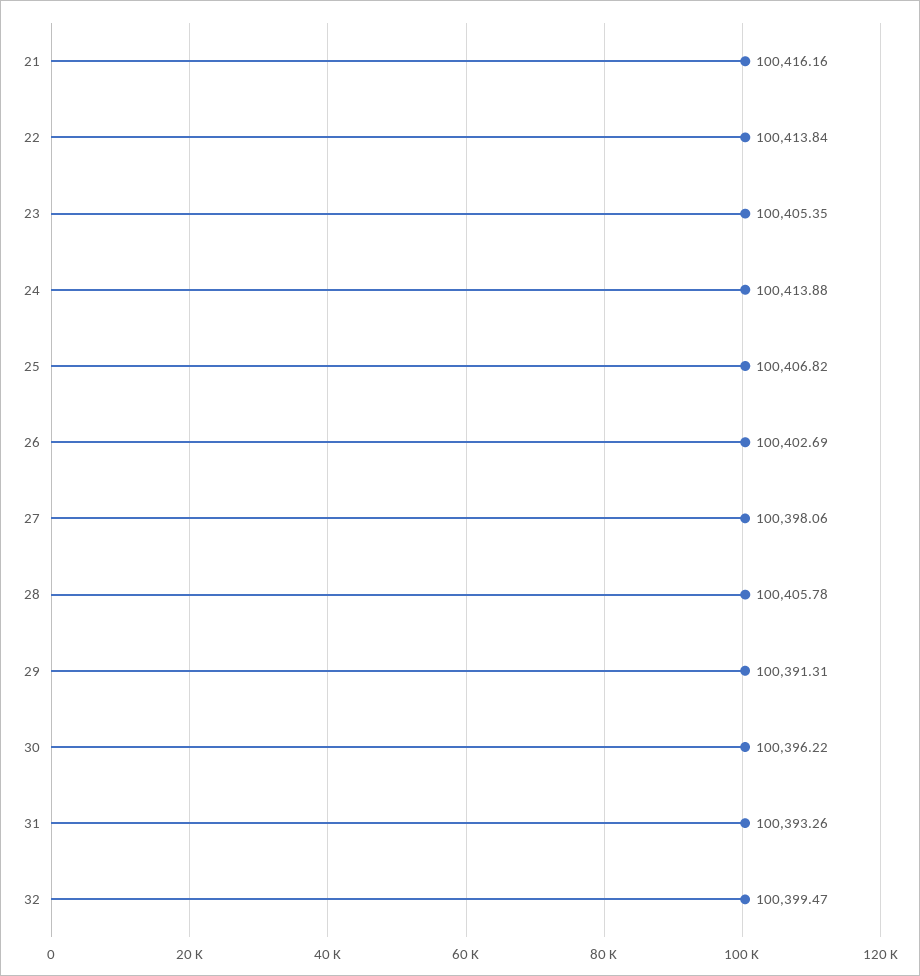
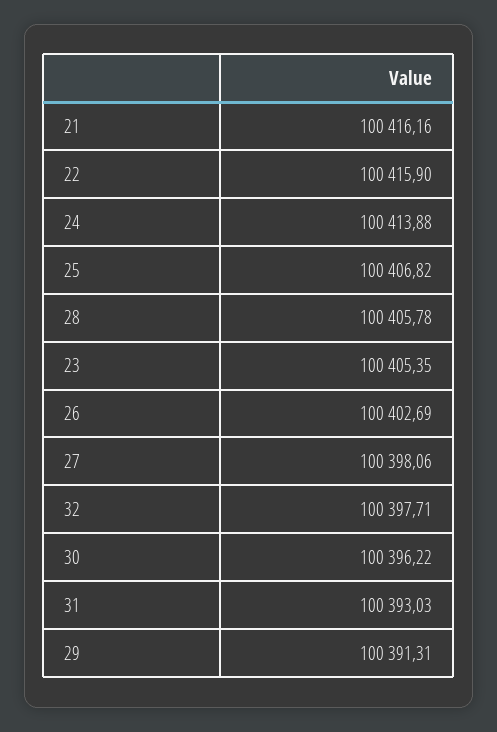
22: 100413.84 -> 100415.9
31: 100393.26 -> 100393.03
32: 100399.47 -> 100397.71

